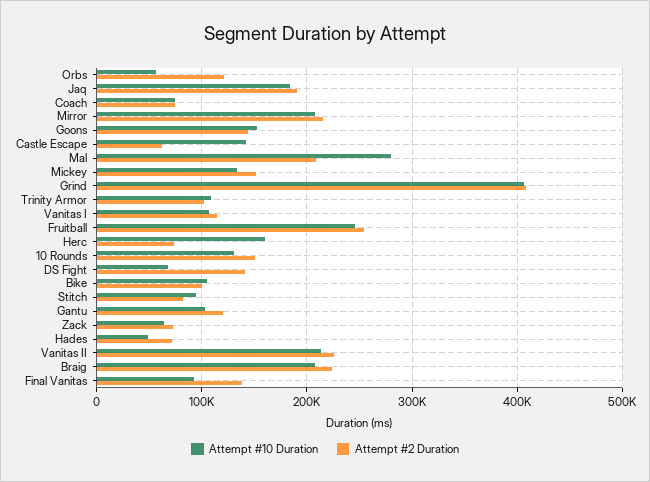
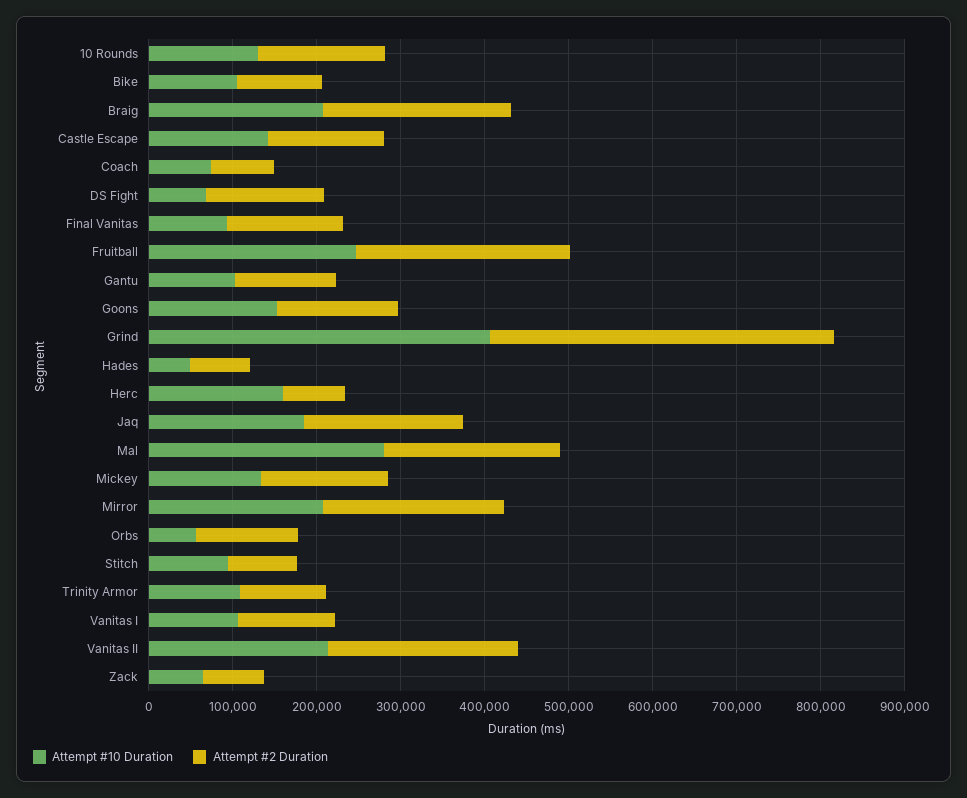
Attempt #2 Duration, Castle Escape: 60000 -> 140000

